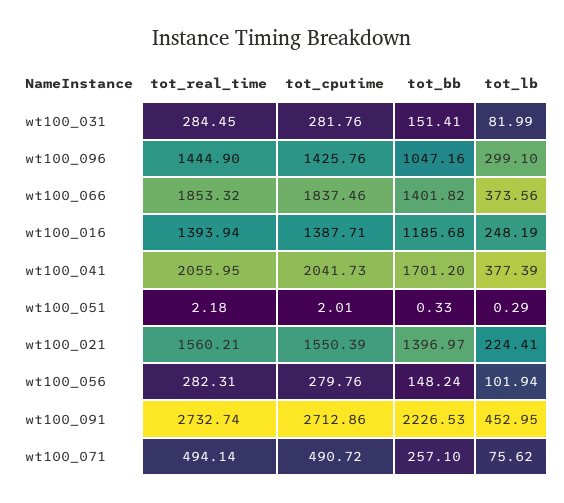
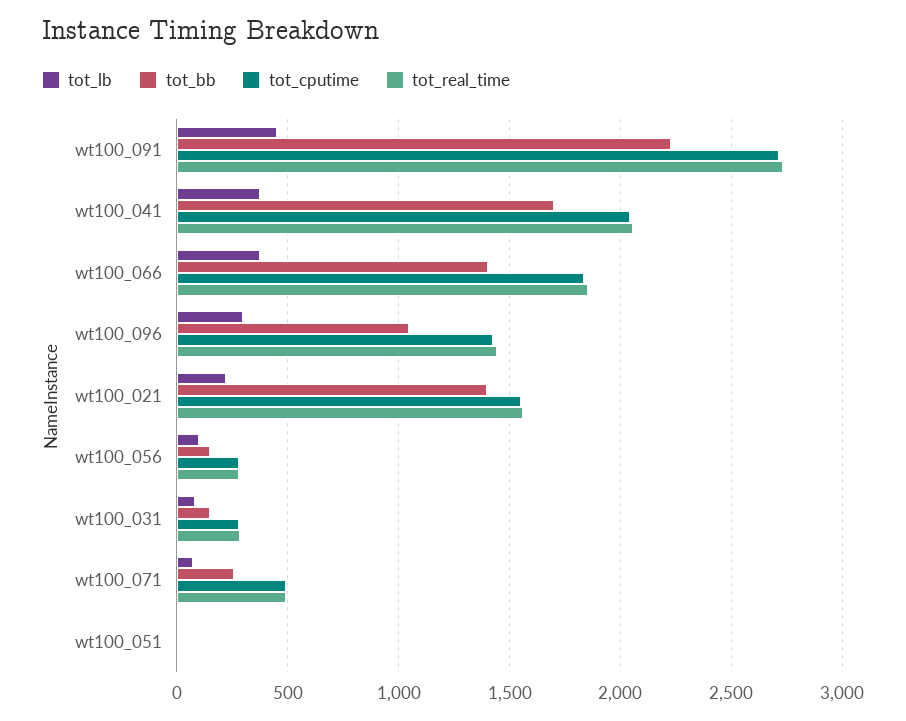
tot_real_time, wt100_016: 1393.94 -> none
tot_cputime, wt100_016: 1387.71 -> none
tot_bb, wt100_016: 1185.68 -> none
tot_lb, wt100_016: 248.19 -> none

